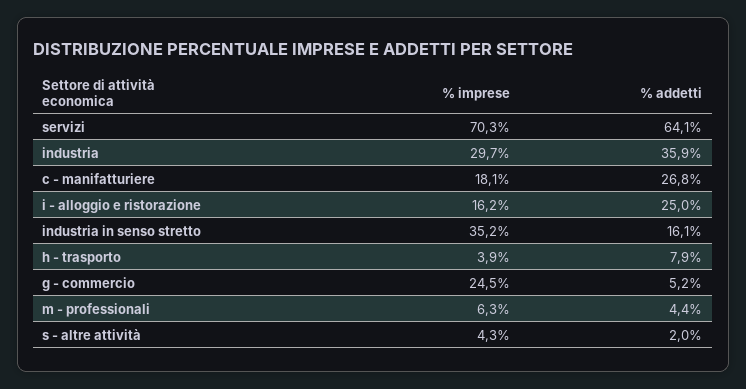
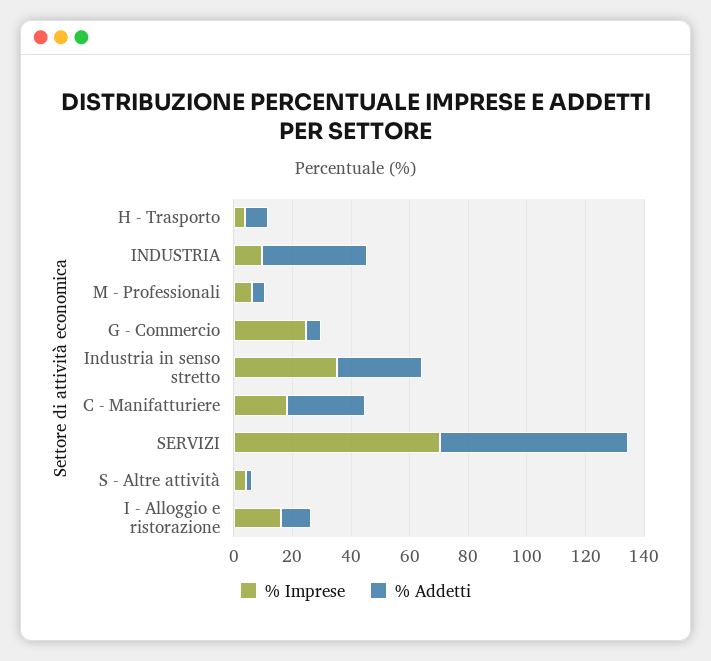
% imprese, industria: 29.7 -> 10
% addetti, i - alloggio e ristorazione: 25 -> 10
% addetti, industria in senso stretto: 16.1 -> 30

